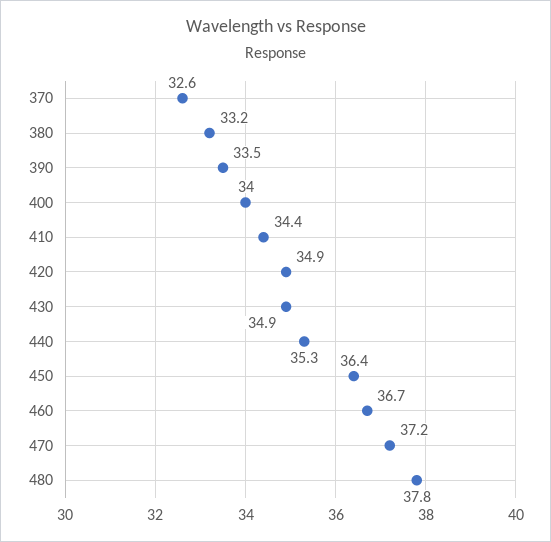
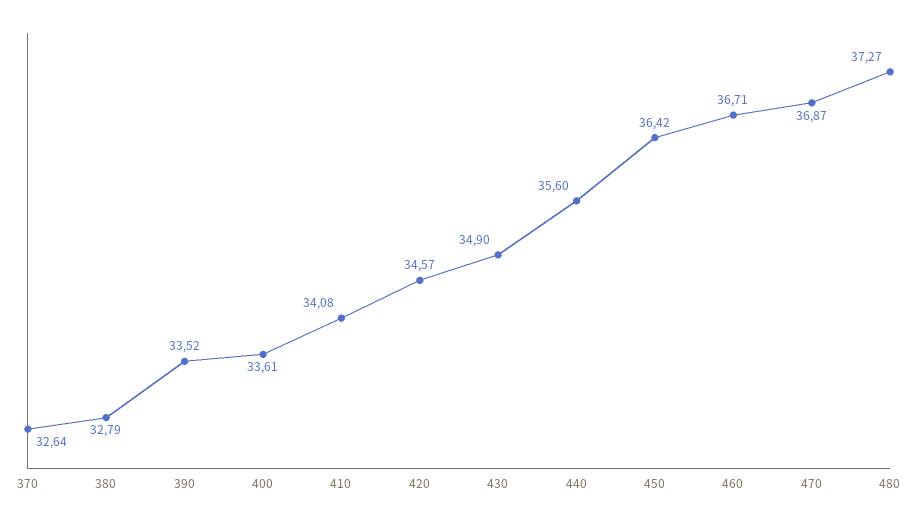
380: 33.2 -> 32.79
400: 34 -> 33.61
410: 34.4 -> 34.08
420: 34.9 -> 34.57
440: 35.3 -> 35.6
470: 37.2 -> 36.87
480: 37.8 -> 37.27

